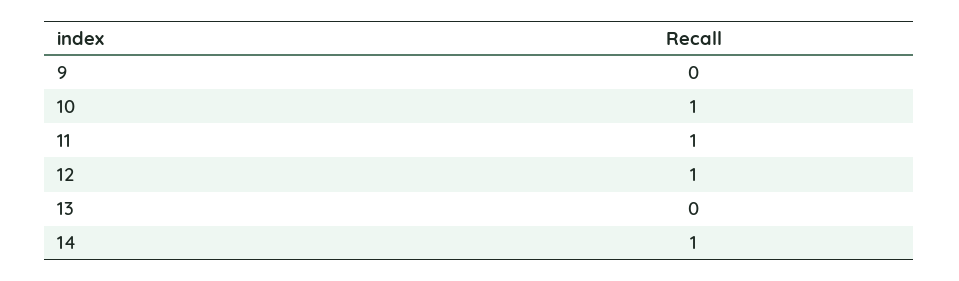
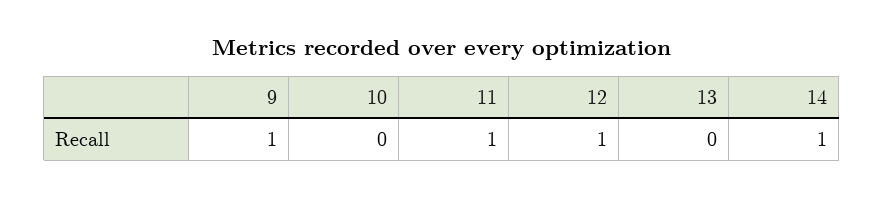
9: 0 -> 1
10: 1 -> 0

